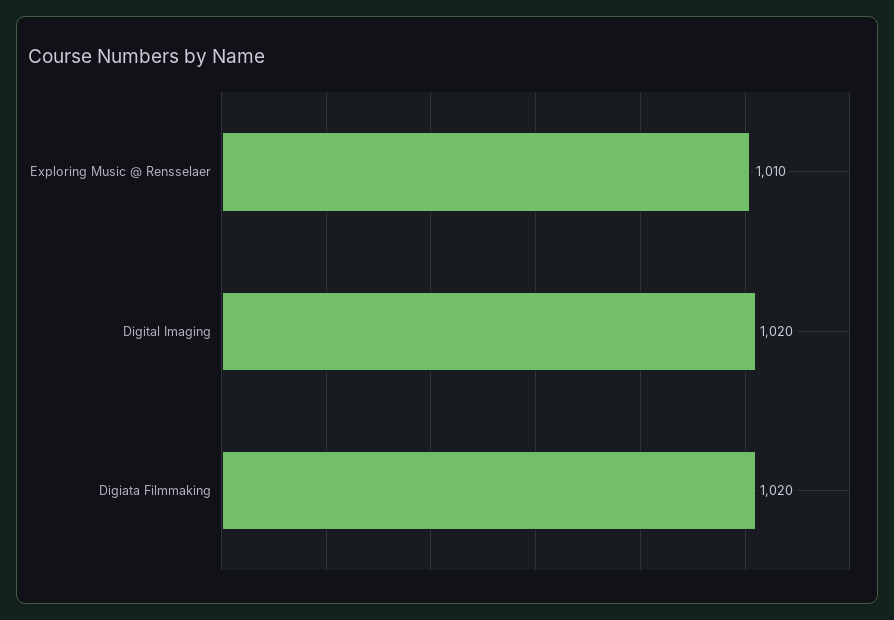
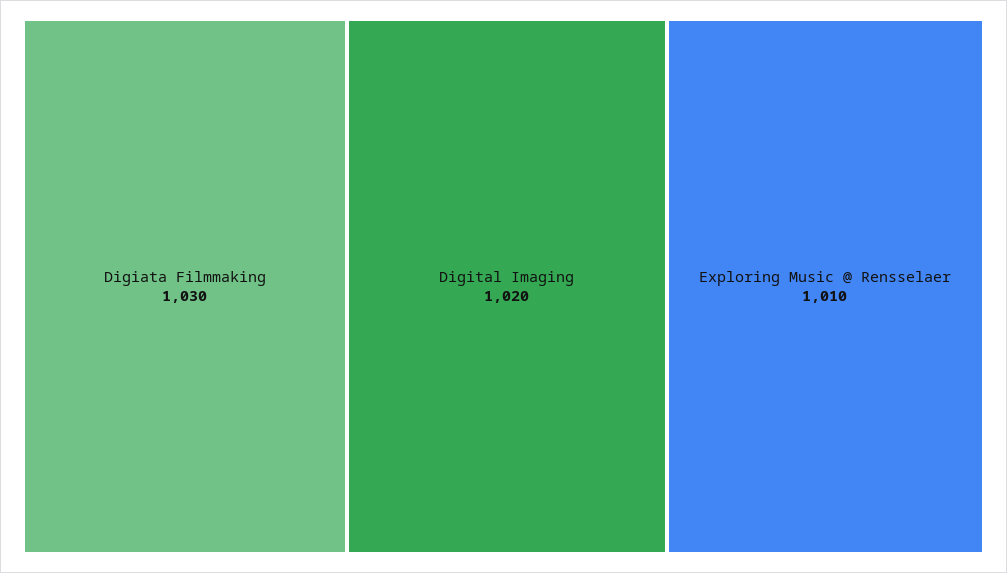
Digiata Filmmaking: 1020 -> 1030

